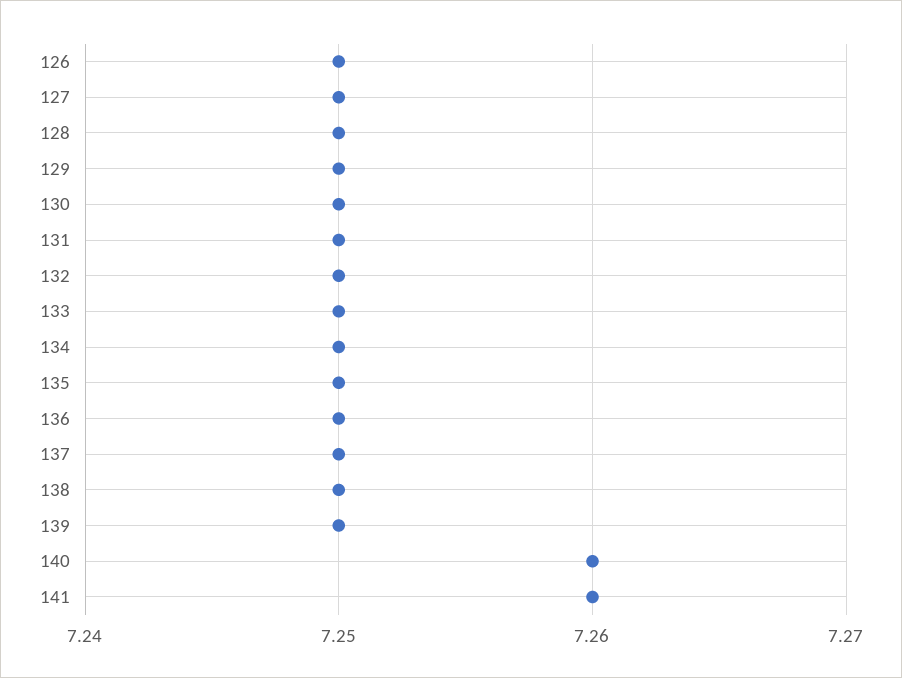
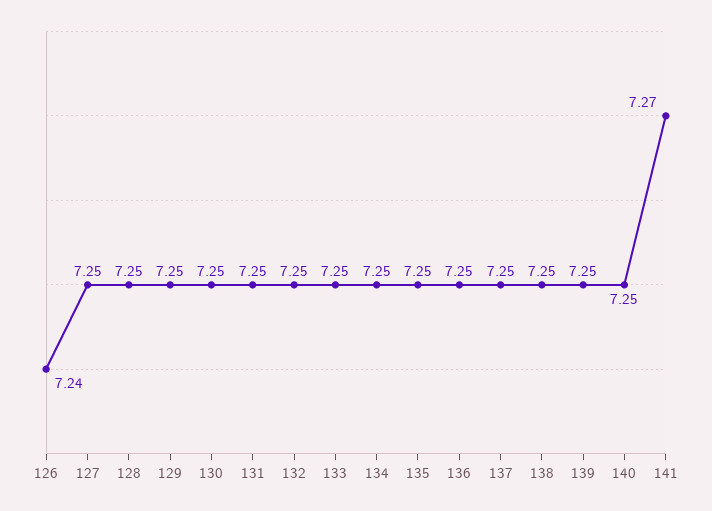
126: 7.25 -> 7.24
140: 7.26 -> 7.25
141: 7.26 -> 7.27

